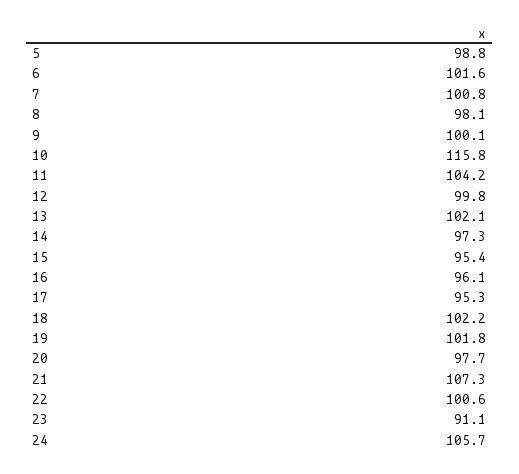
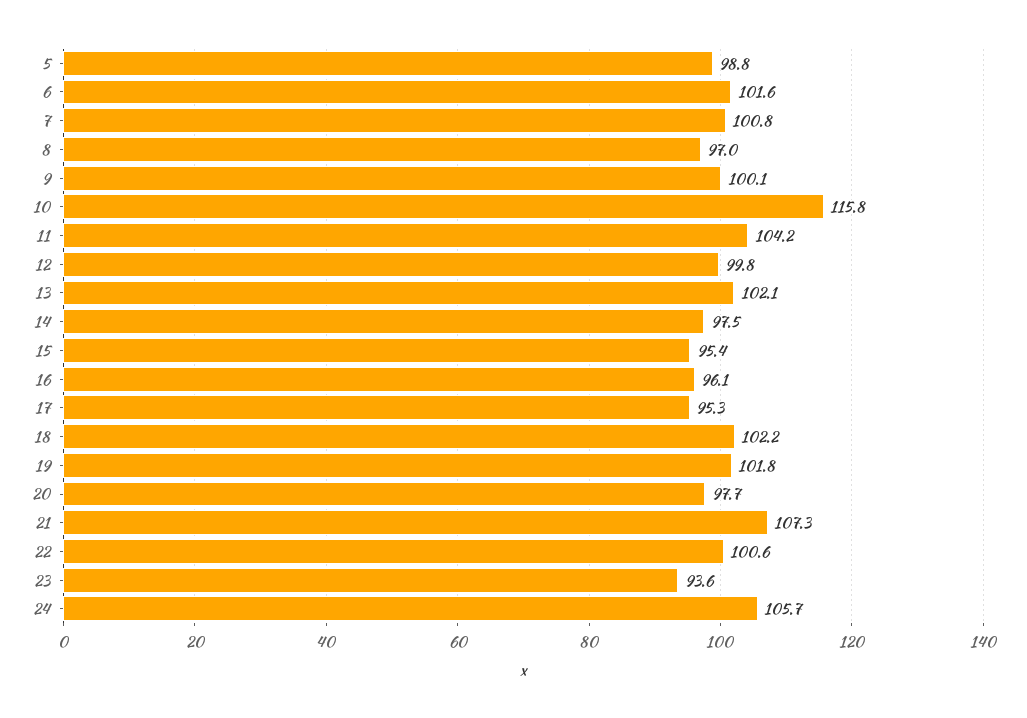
8: 98.1 -> 97
14: 97.3 -> 97.5
23: 91.1 -> 93.6

